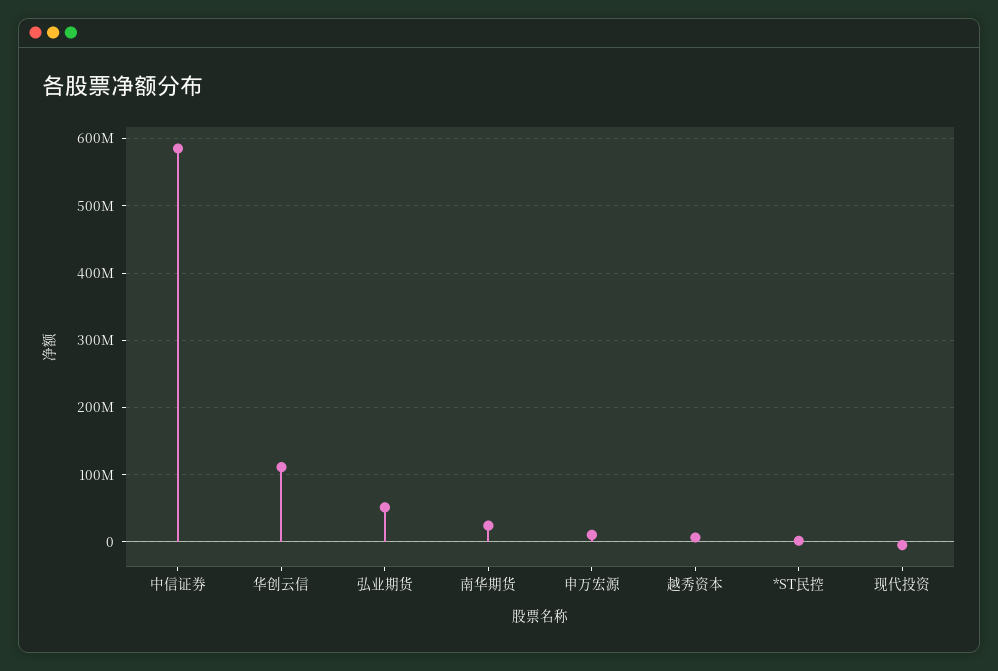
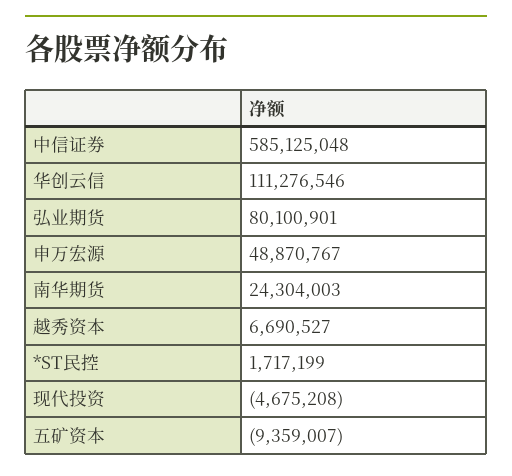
弘业期货: 50000000 -> 80100901
申万宏源: 10000000 -> 48870767
五矿资本: none -> -9359007

